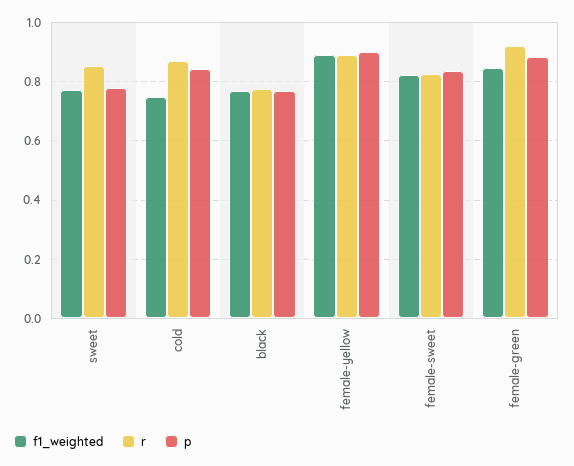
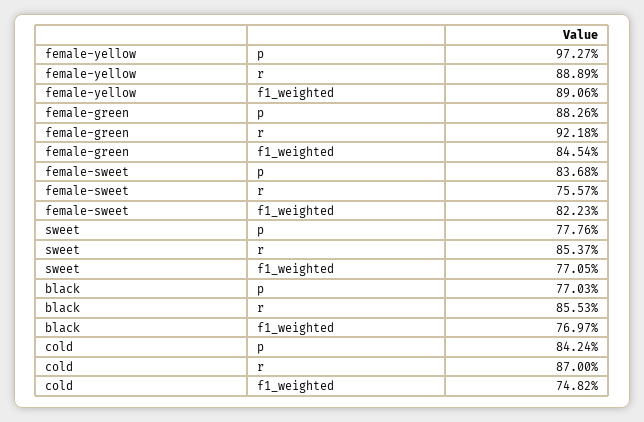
r, black: 0.775 -> 0.8553
p, female-yellow: 0.9 -> 0.9727
r, female-sweet: 0.825 -> 0.7557

